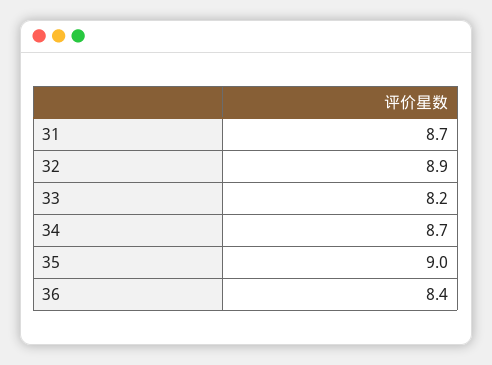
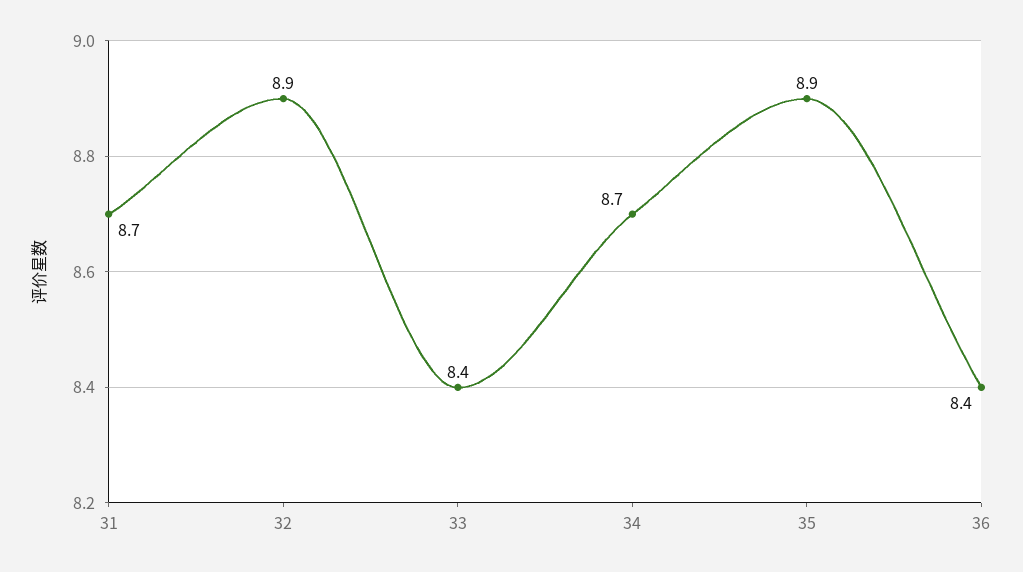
33: 8.2 -> 8.4
35: 9 -> 8.9

